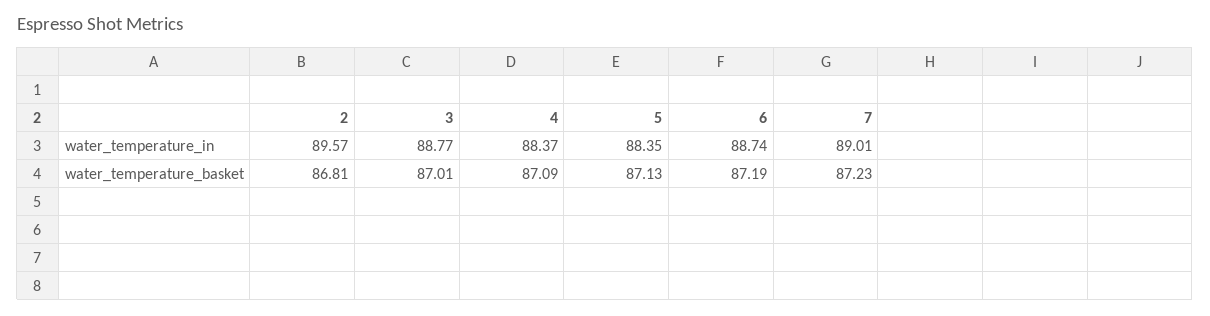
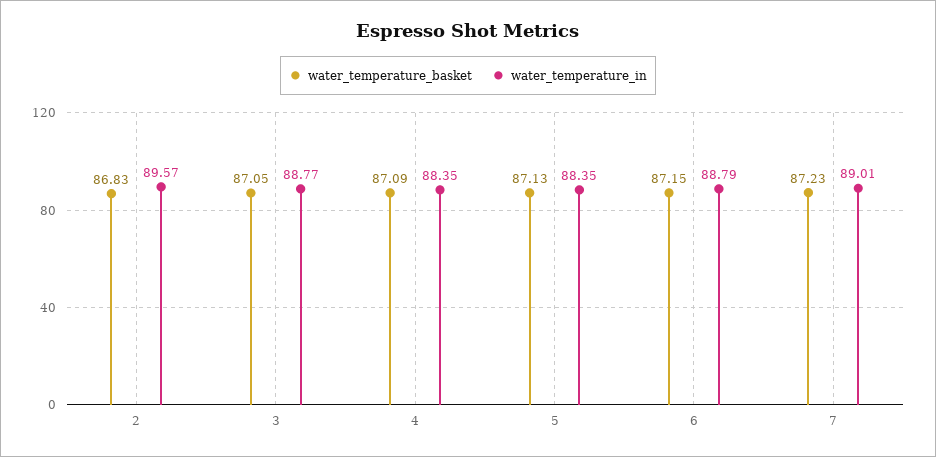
water_temperature_in, 4: 88.37 -> 88.35
water_temperature_in, 6: 88.74 -> 88.79
water_temperature_basket, 2: 86.81 -> 86.83
water_temperature_basket, 3: 87.01 -> 87.05
water_temperature_basket, 6: 87.19 -> 87.15

